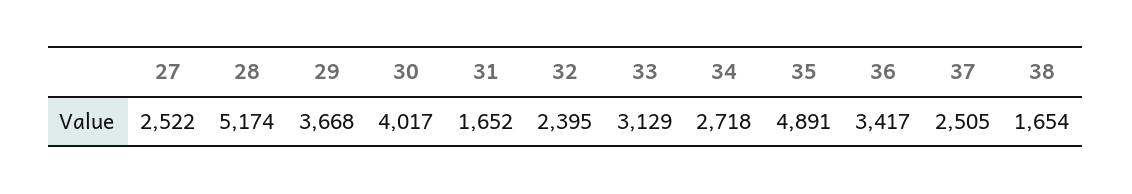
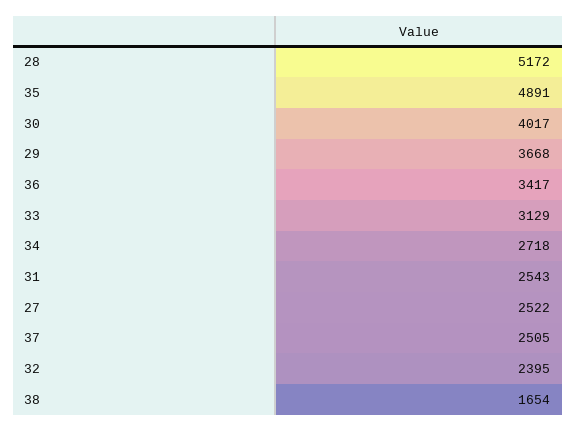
28: 5174 -> 5172
31: 1652 -> 2543

